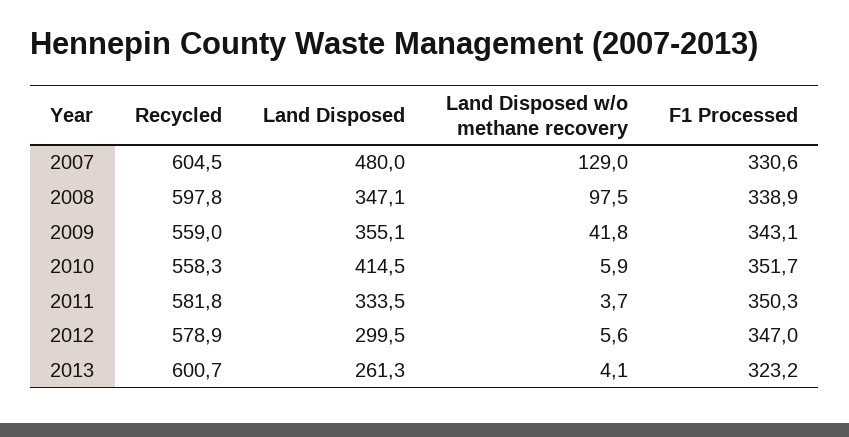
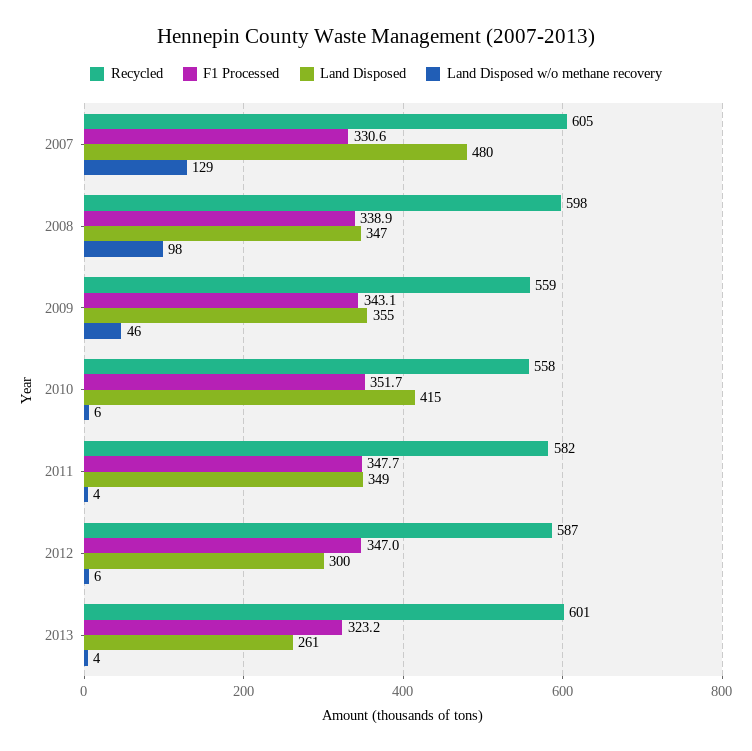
Land Disposed w/o methane recovery, 2009: 41.8 -> 46
Land Disposed, 2011: 333.5 -> 349
F1 Processed, 2011: 350.3 -> 347.7
Recycled, 2012: 578.9 -> 587

